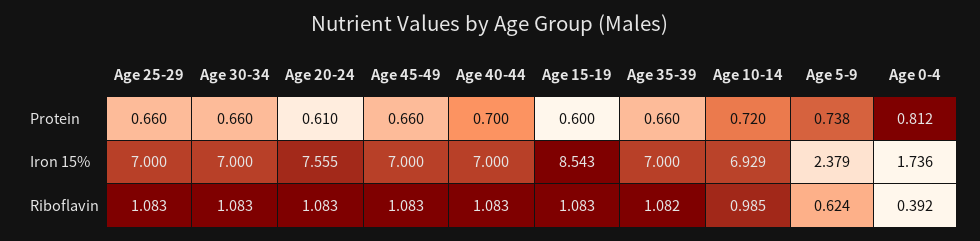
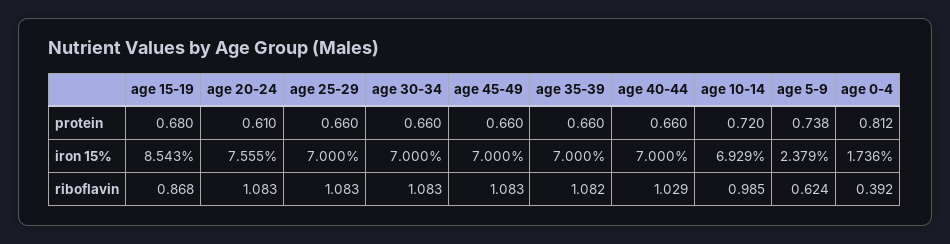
Age 40-44, Protein: 0.7 -> 0.66
Age 15-19, Protein: 0.6 -> 0.68
Age 40-44, Riboflavin: 1.083 -> 1.029
Age 15-19, Riboflavin: 1.083 -> 0.868

